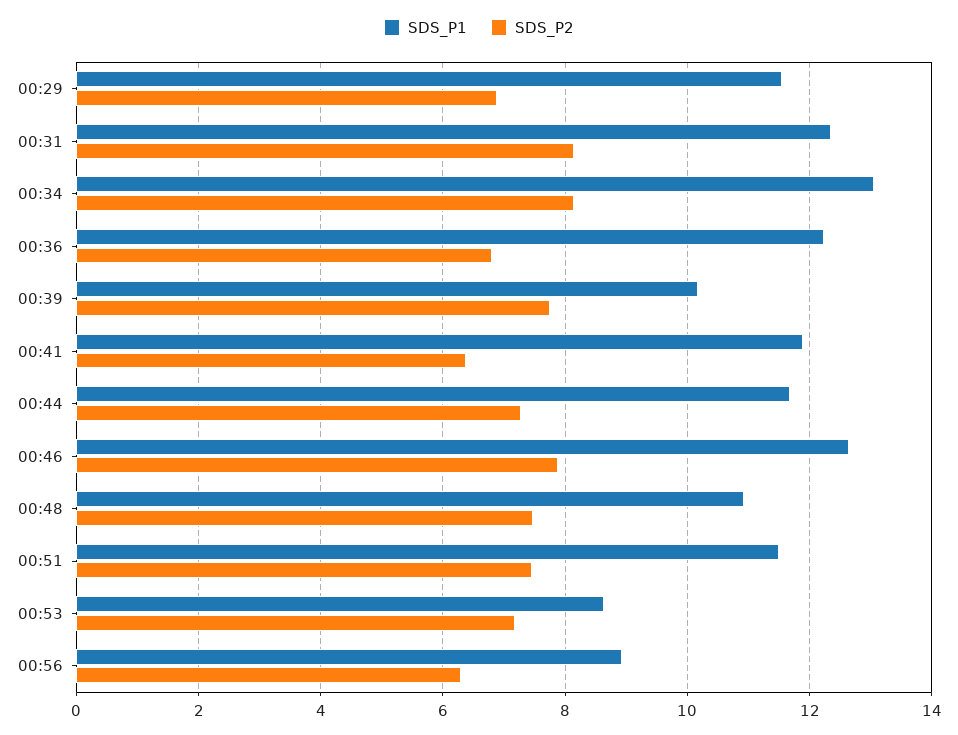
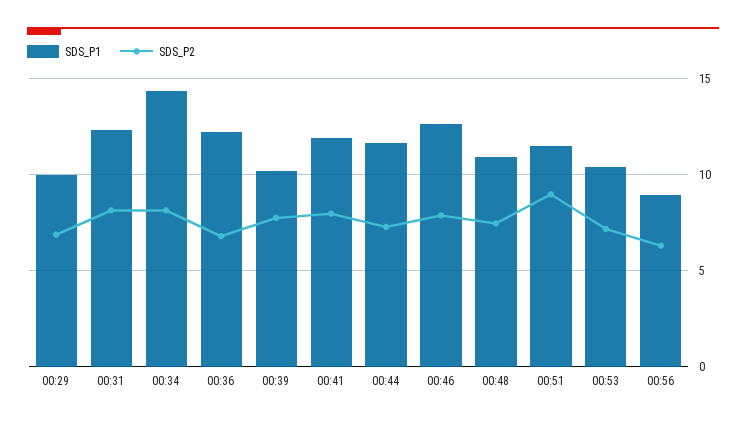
SDS_P1, 00:29: 11.6 -> 10
SDS_P1, 00:34: 13 -> 14.5
SDS_P2, 00:41: 6.4 -> 8
SDS_P2, 00:51: 7.4 -> 9
SDS_P1, 00:53: 8.6 -> 10.5

